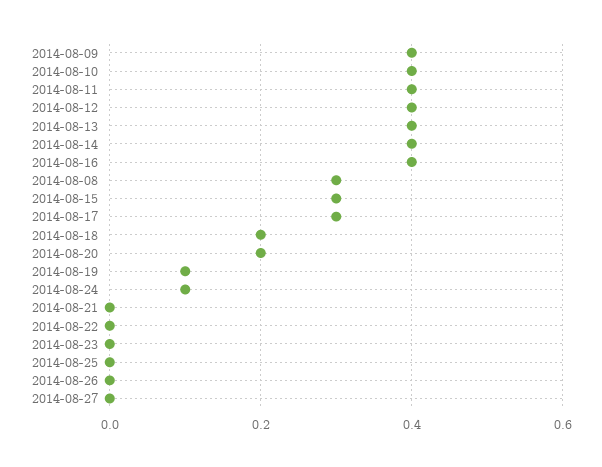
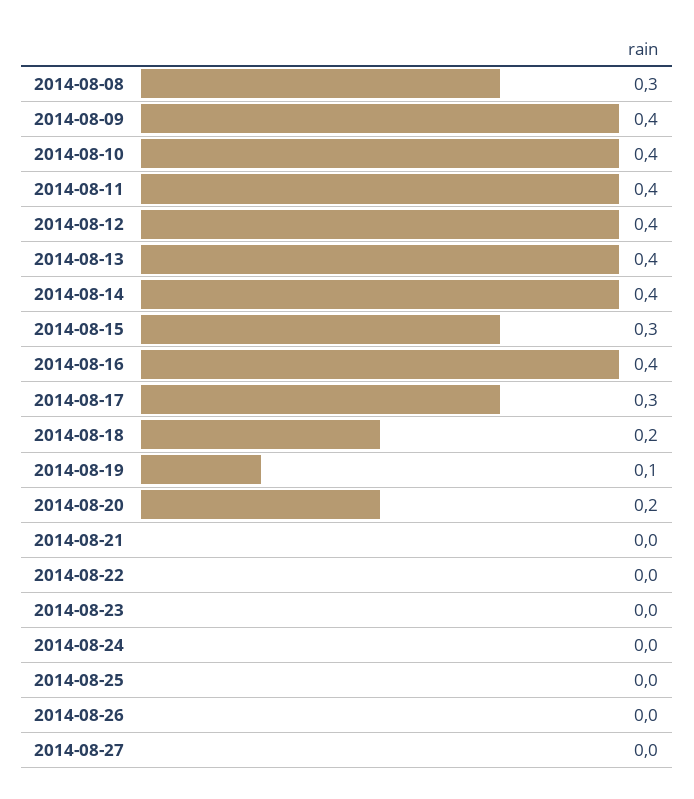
2014-08-24: 0.1 -> 0

